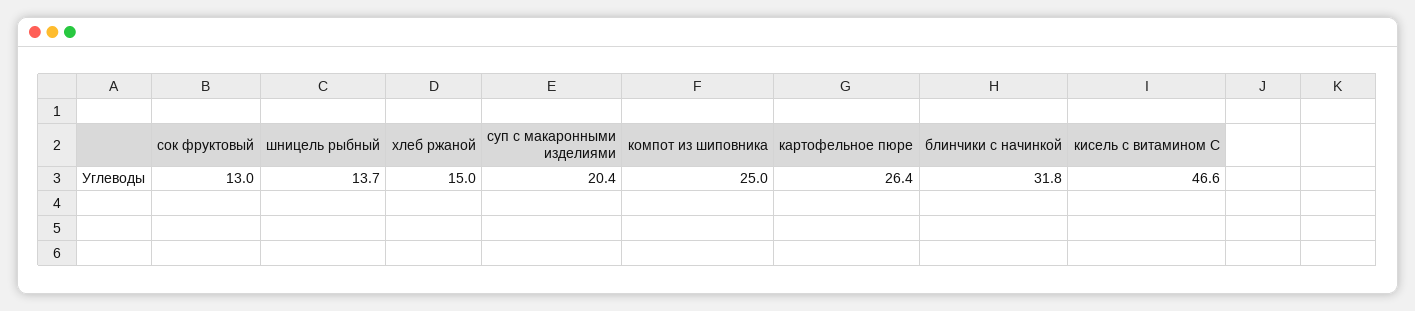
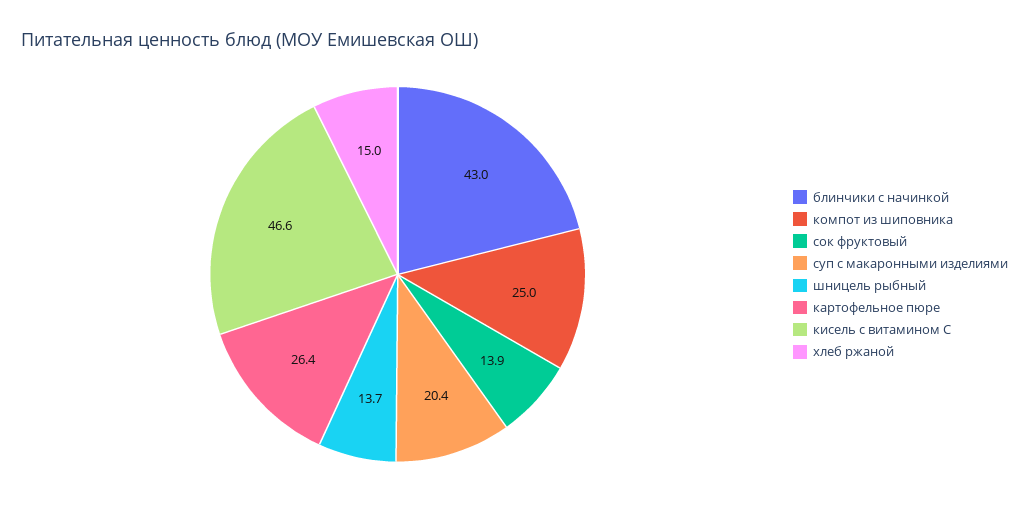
сок фруктовый: 13 -> 13.9
блинчики с начинкой: 31.8 -> 43

